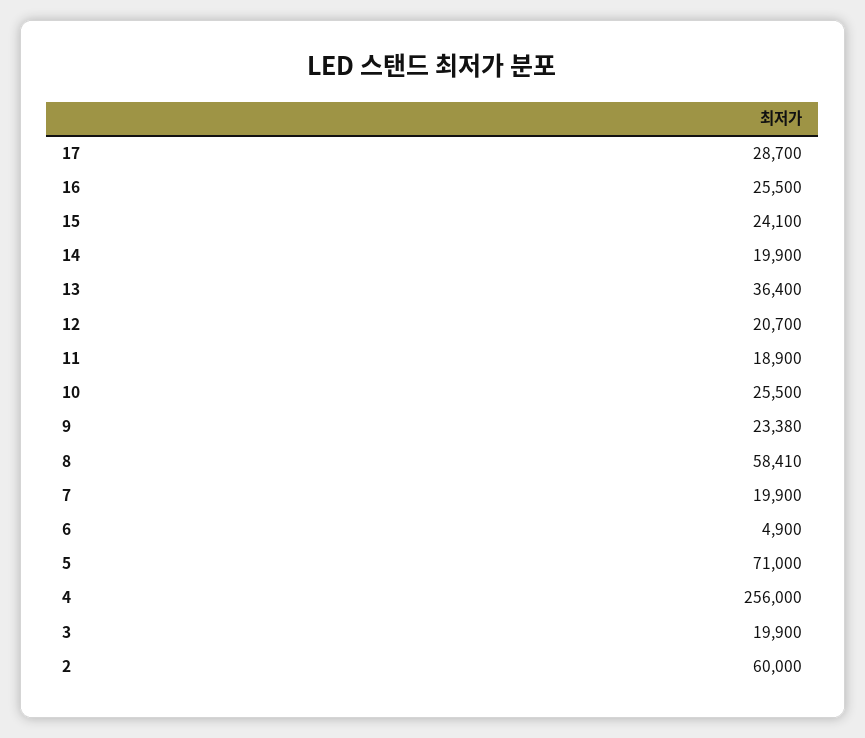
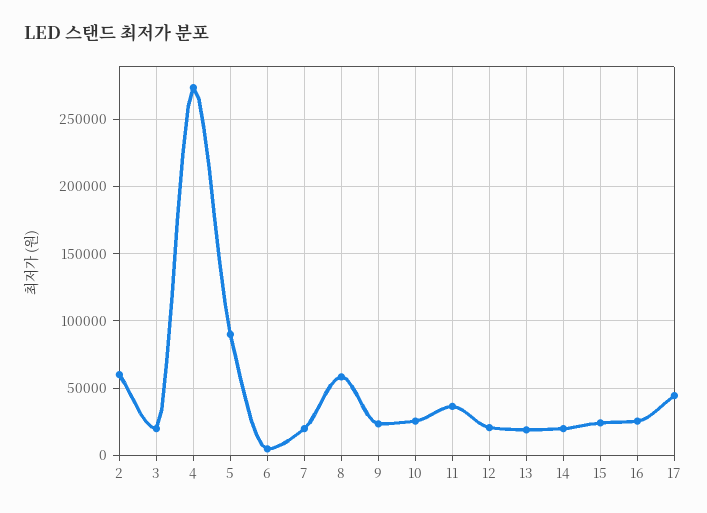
17: 28700 -> 45000
13: 36400 -> 20000
11: 18900 -> 35000
5: 71000 -> 90000
4: 256000 -> 275000

